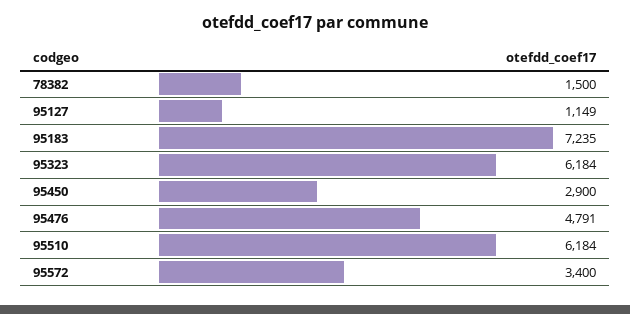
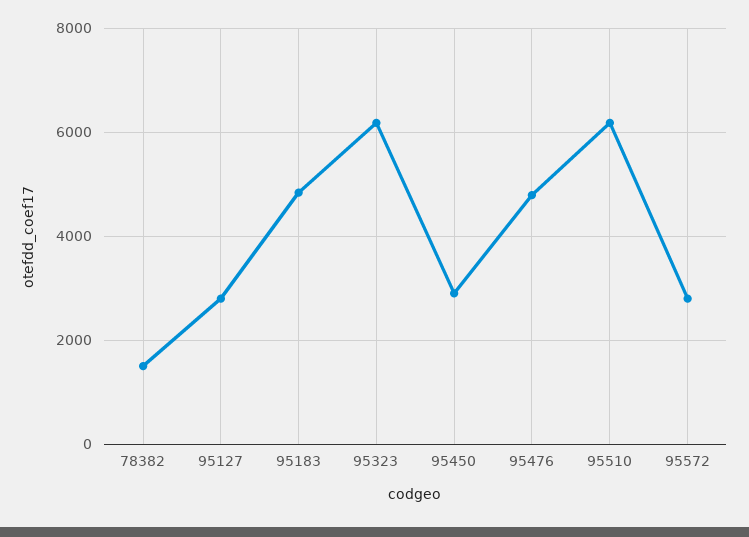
95127: 1149 -> 2800
95183: 7235 -> 4800
95572: 3400 -> 2800

